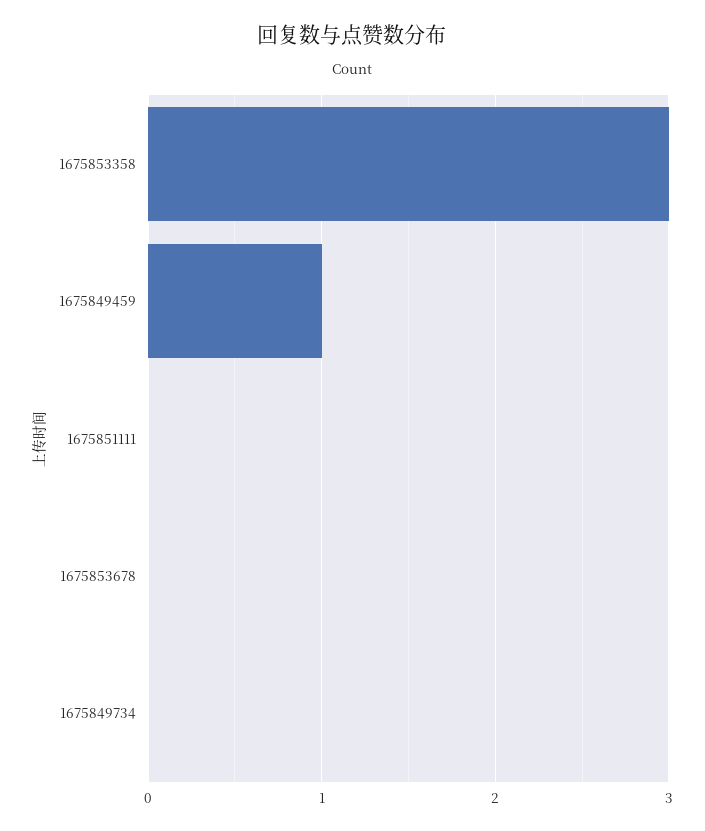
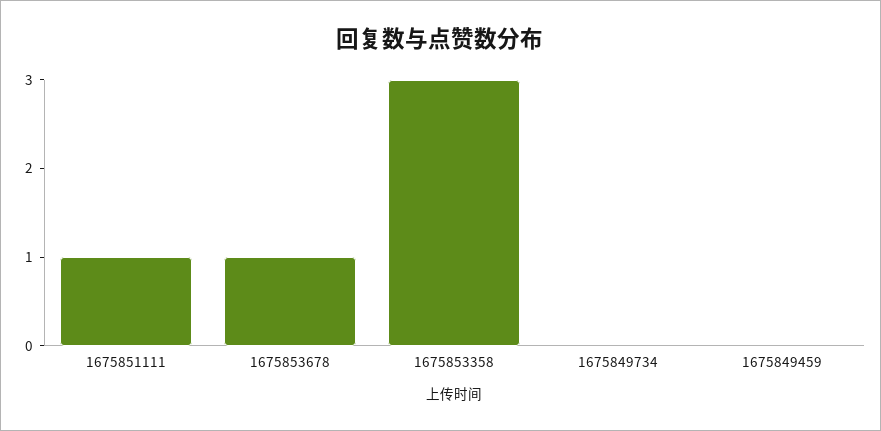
1675849459: 1 -> 0
1675851111: 0 -> 1
1675853678: 0 -> 1

